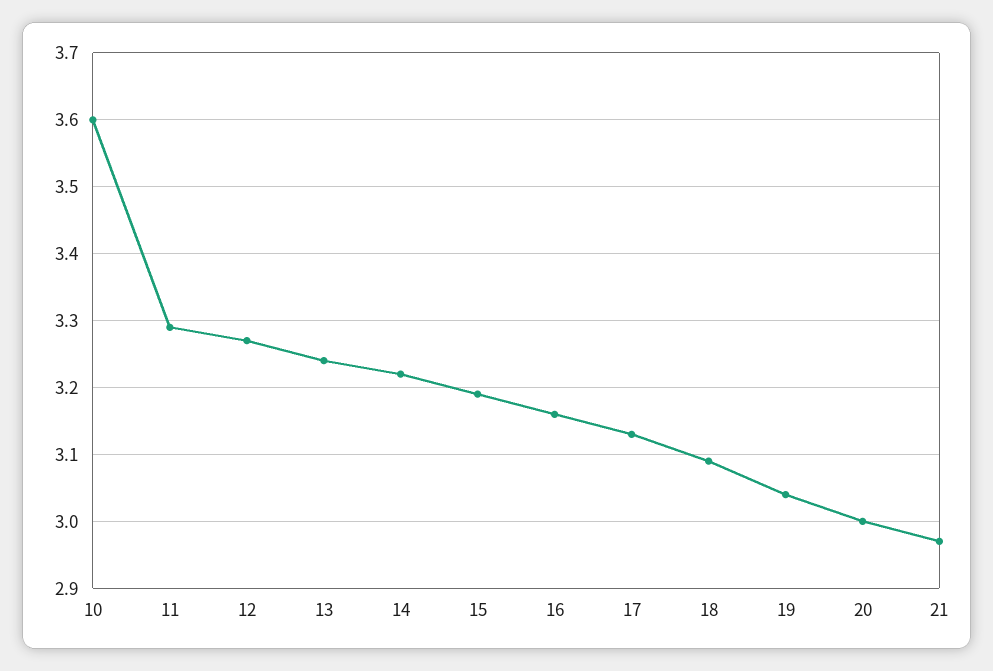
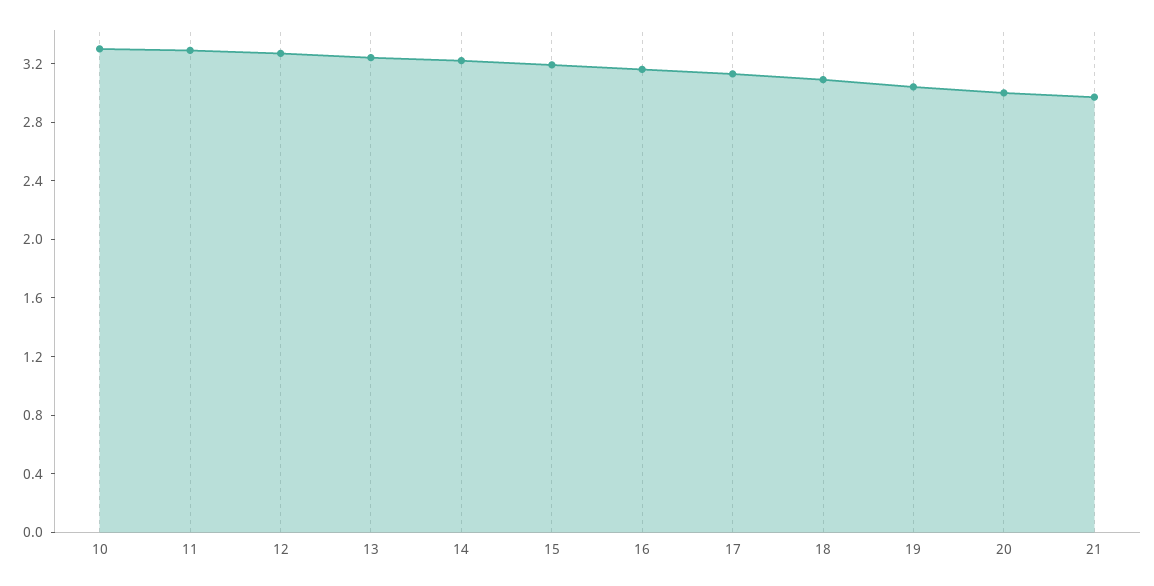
10: 3.6 -> 3.3

